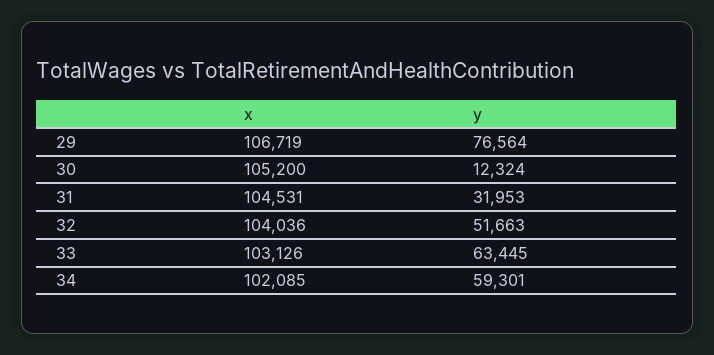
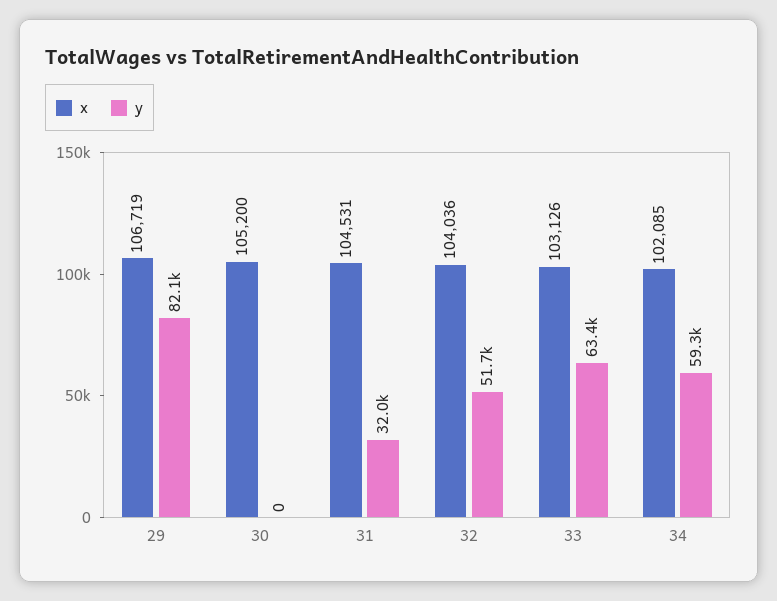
y, 29: 76564 -> 82100
y, 30: 12324 -> 0

